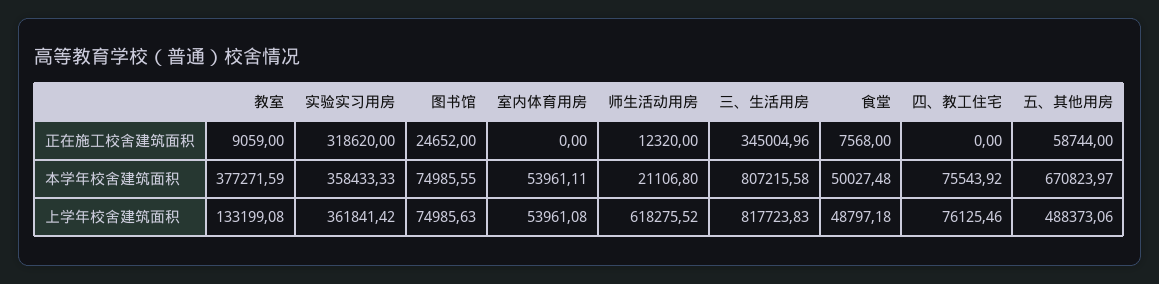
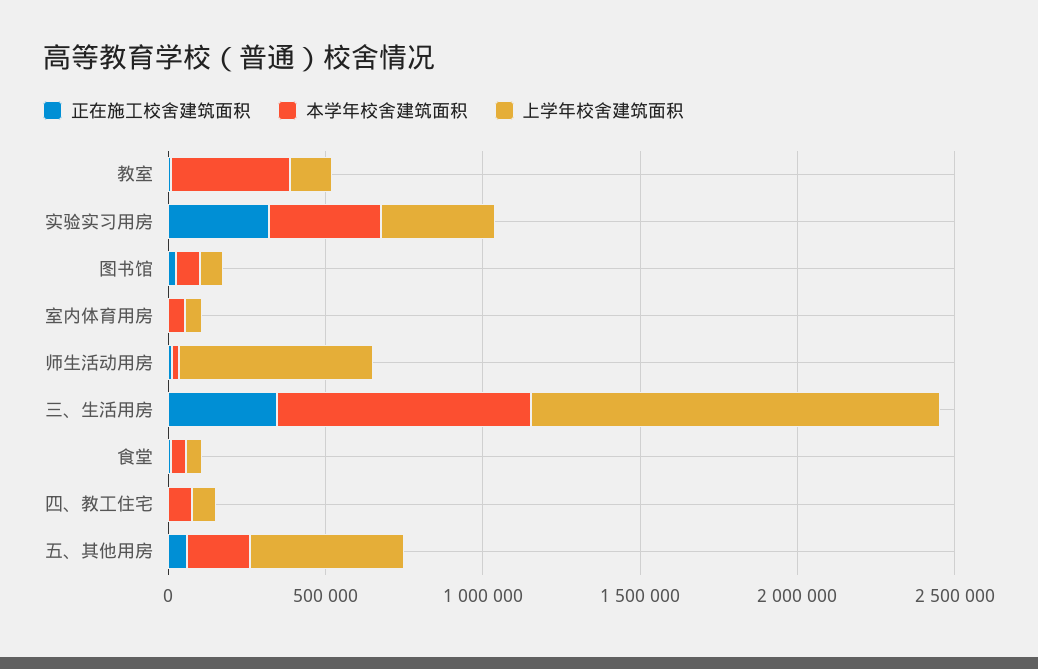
本学年校舍建筑面积, 五、其他用房: 670823.97 -> 200000
上学年校舍建筑面积, 三、生活用房: 817723.83 -> 1300000

